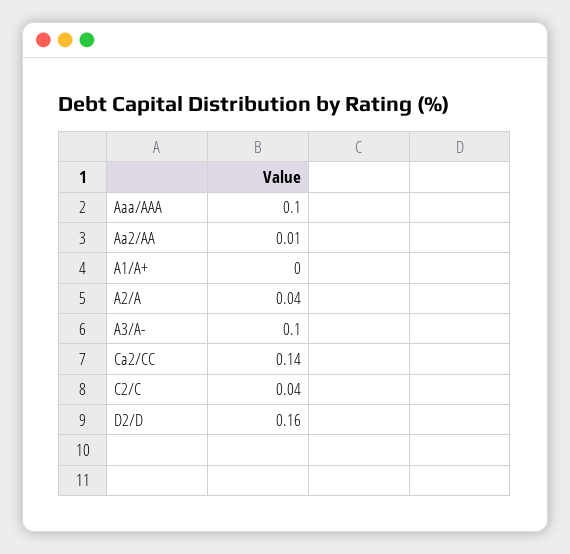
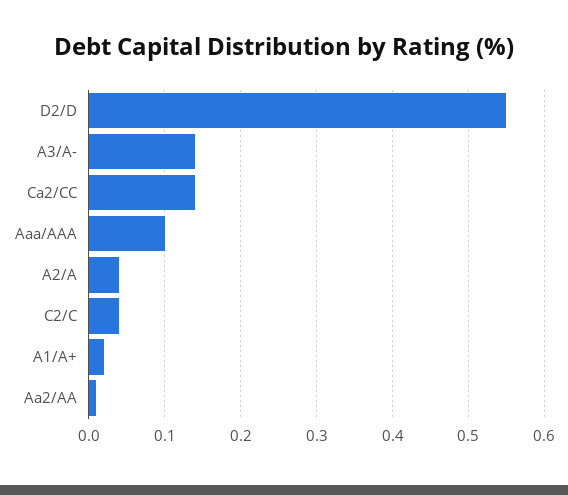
A1/A+: 0 -> 0.02
A3/A-: 0.1 -> 0.14
D2/D: 0.16 -> 0.55

